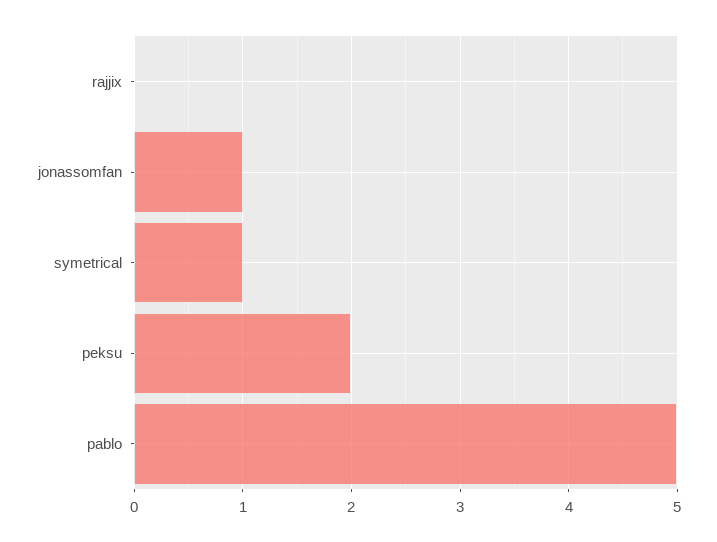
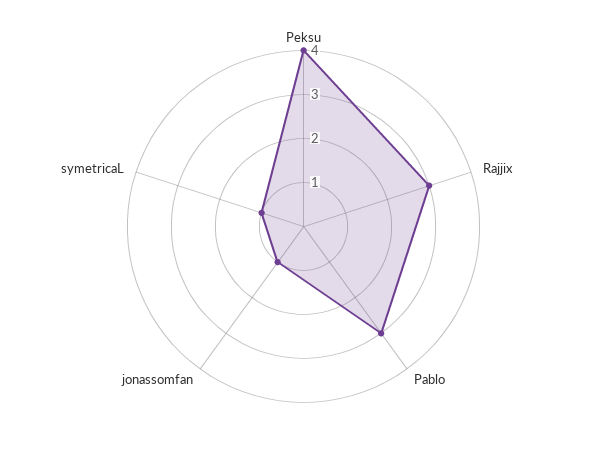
rajjix: 0 -> 3
peksu: 2 -> 4
pablo: 5 -> 3

